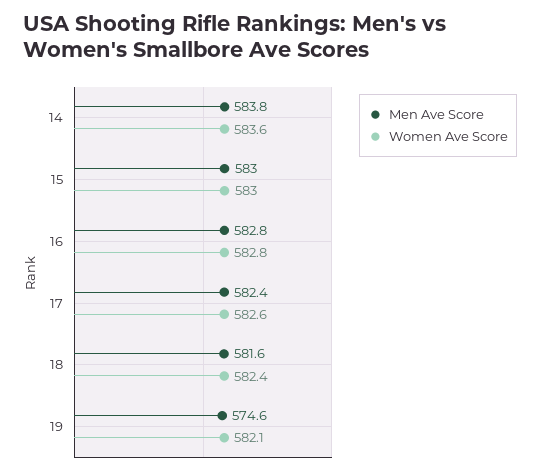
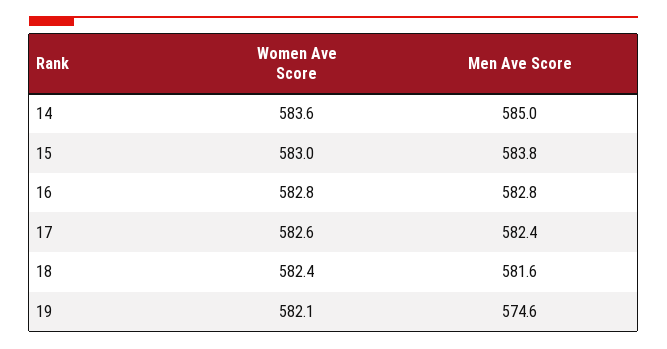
Men Ave Score, 14: 583.8 -> 585
Men Ave Score, 15: 583 -> 583.8

